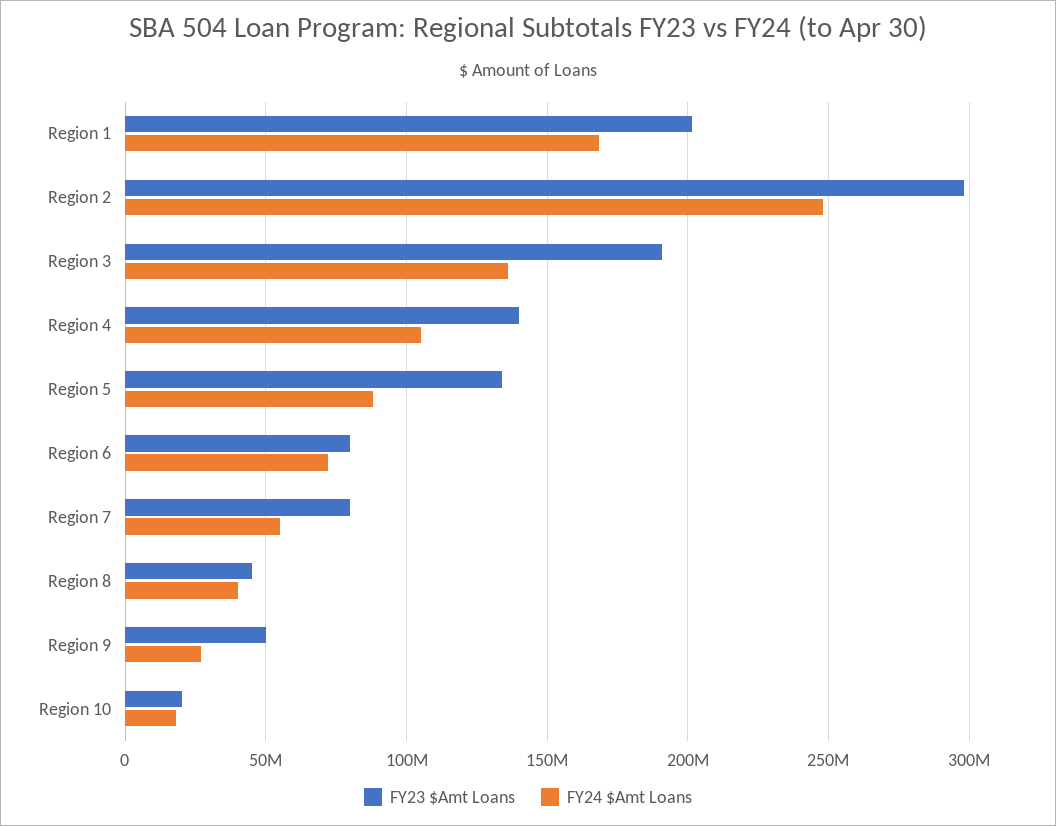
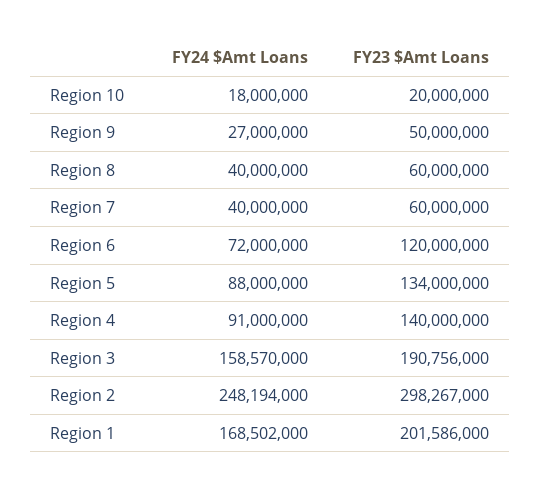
FY24 $Amt Loans, Region 3: 135000000 -> 158570000
FY24 $Amt Loans, Region 4: 105000000 -> 91000000
FY23 $Amt Loans, Region 6: 80000000 -> 120000000
FY23 $Amt Loans, Region 7: 80000000 -> 60000000
FY24 $Amt Loans, Region 7: 55000000 -> 40000000
FY23 $Amt Loans, Region 8: 45000000 -> 60000000

